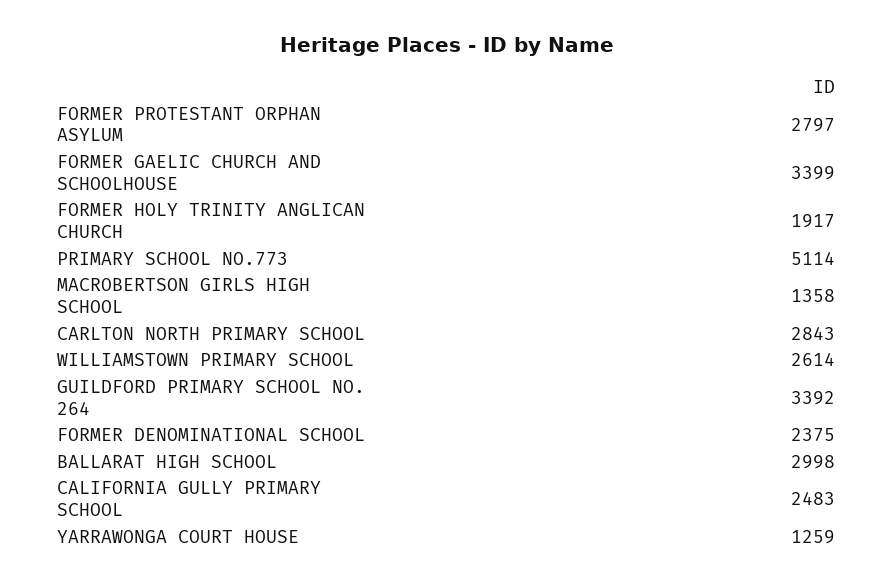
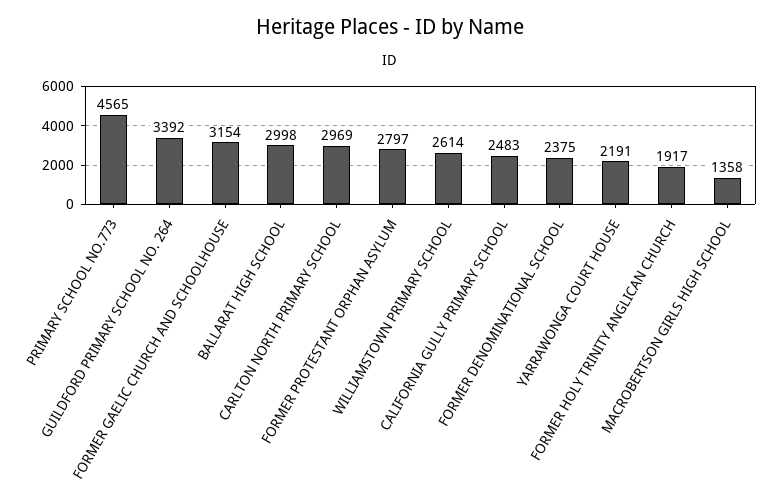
FORMER GAELIC CHURCH AND SCHOOLHOUSE: 3399 -> 3154
PRIMARY SCHOOL NO.773: 5114 -> 4565
CARLTON NORTH PRIMARY SCHOOL: 2843 -> 2969
YARRAWONGA COURT HOUSE: 1259 -> 2191

